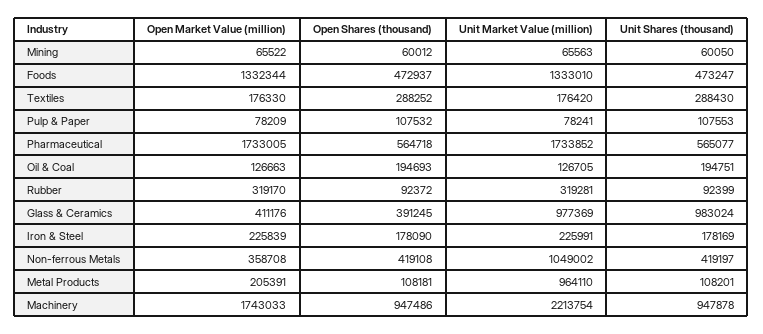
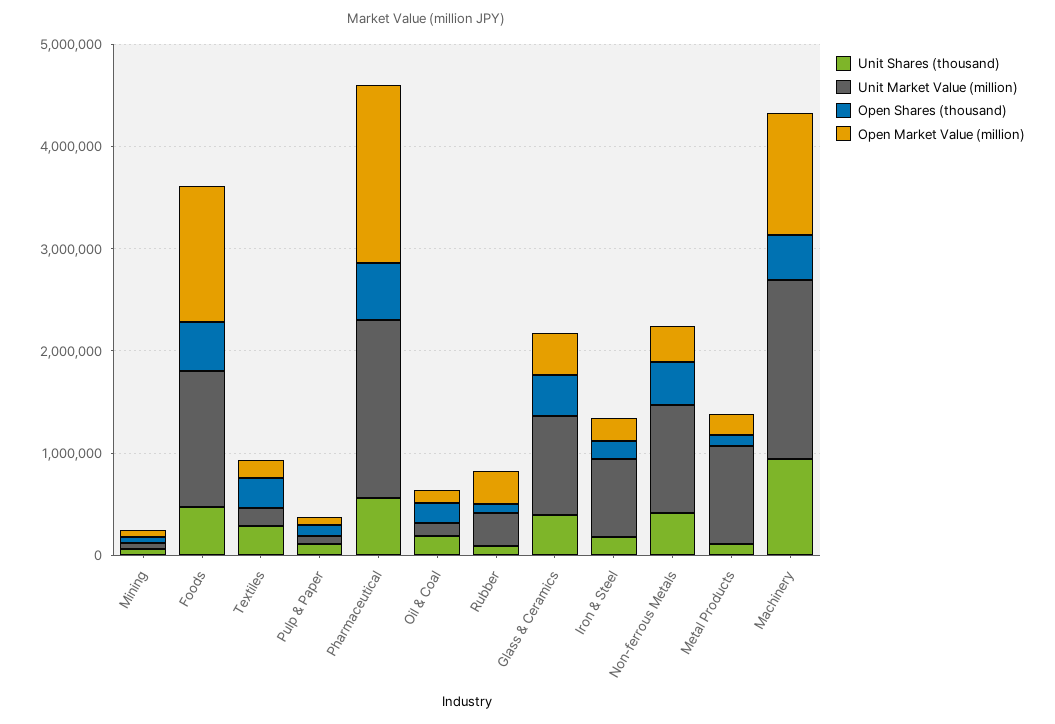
Unit Shares (thousand), Glass & Ceramics: 983024 -> 400000
Unit Market Value (million), Iron & Steel: 225991 -> 800000
Open Market Value (million), Machinery: 1743033 -> 1200000
Open Shares (thousand), Machinery: 947486 -> 400000
Unit Market Value (million), Machinery: 2213754 -> 1800000

